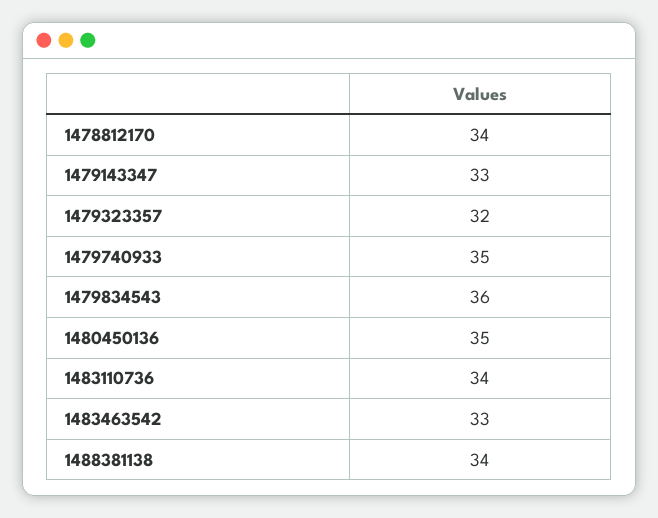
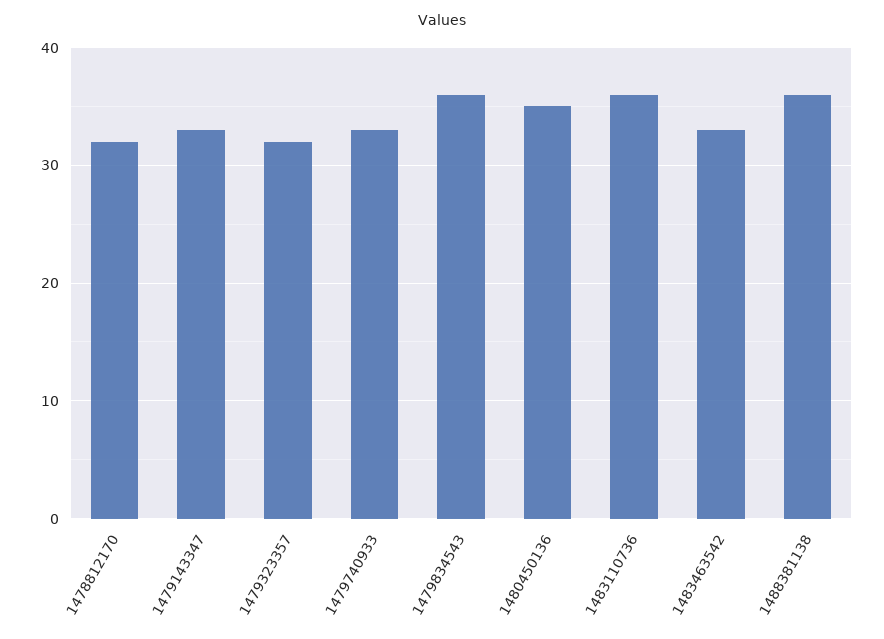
1478812170: 34 -> 32
1479740933: 35 -> 33
1483110736: 34 -> 36
1488381138: 34 -> 36

